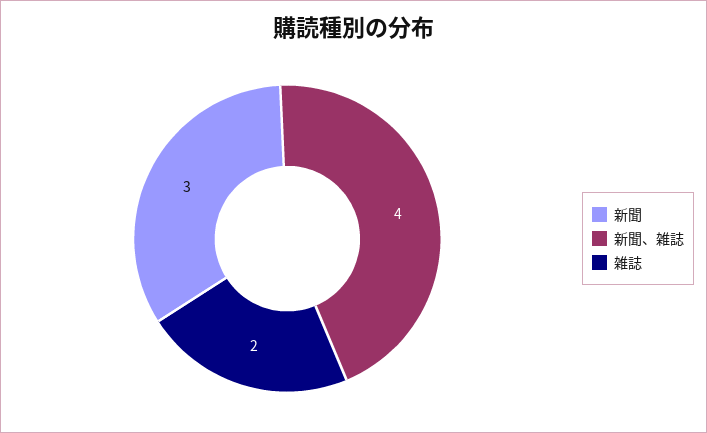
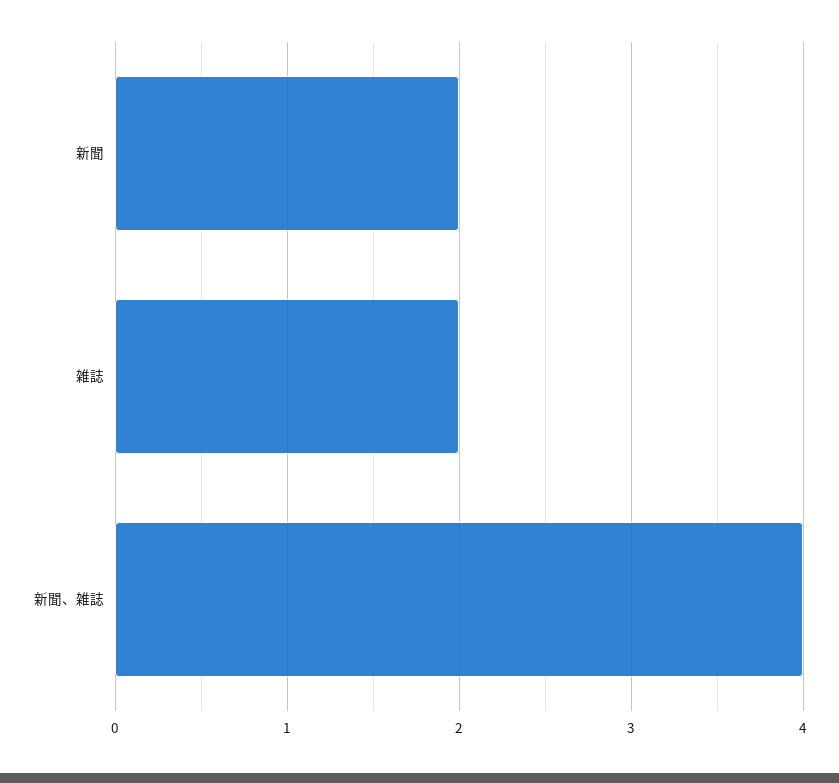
新聞: 3 -> 2

